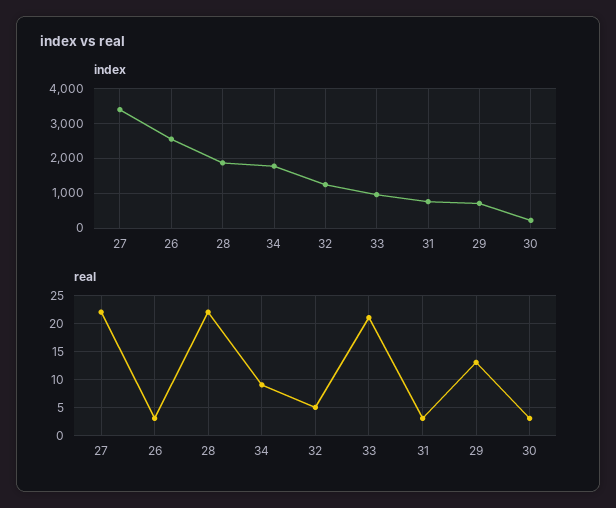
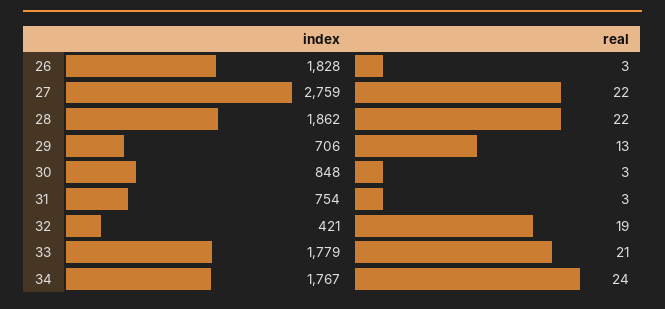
index, 27: 3400 -> 2759
index, 26: 2600 -> 1828
index, 32: 1200 -> 421
index, 33: 1000 -> 1779
index, 30: 200 -> 848
real, 34: 10 -> 24
real, 32: 5 -> 19

